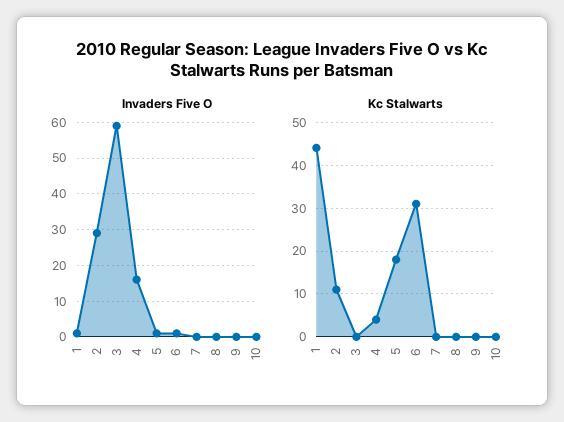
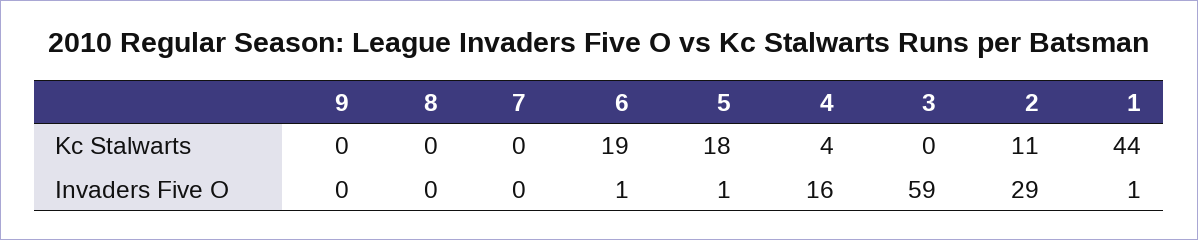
Invaders Five O, 10: 0 -> none
Kc Stalwarts, 6: 30 -> 19
Kc Stalwarts, 10: 0 -> none

